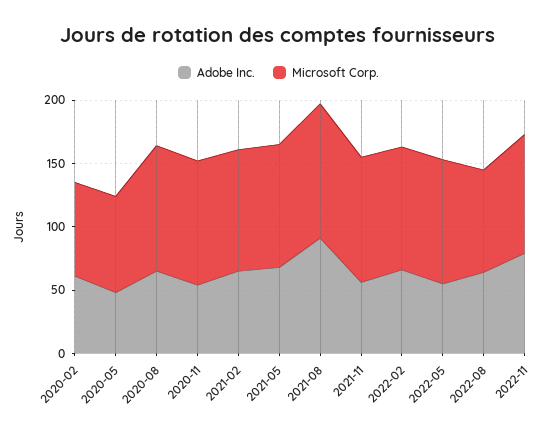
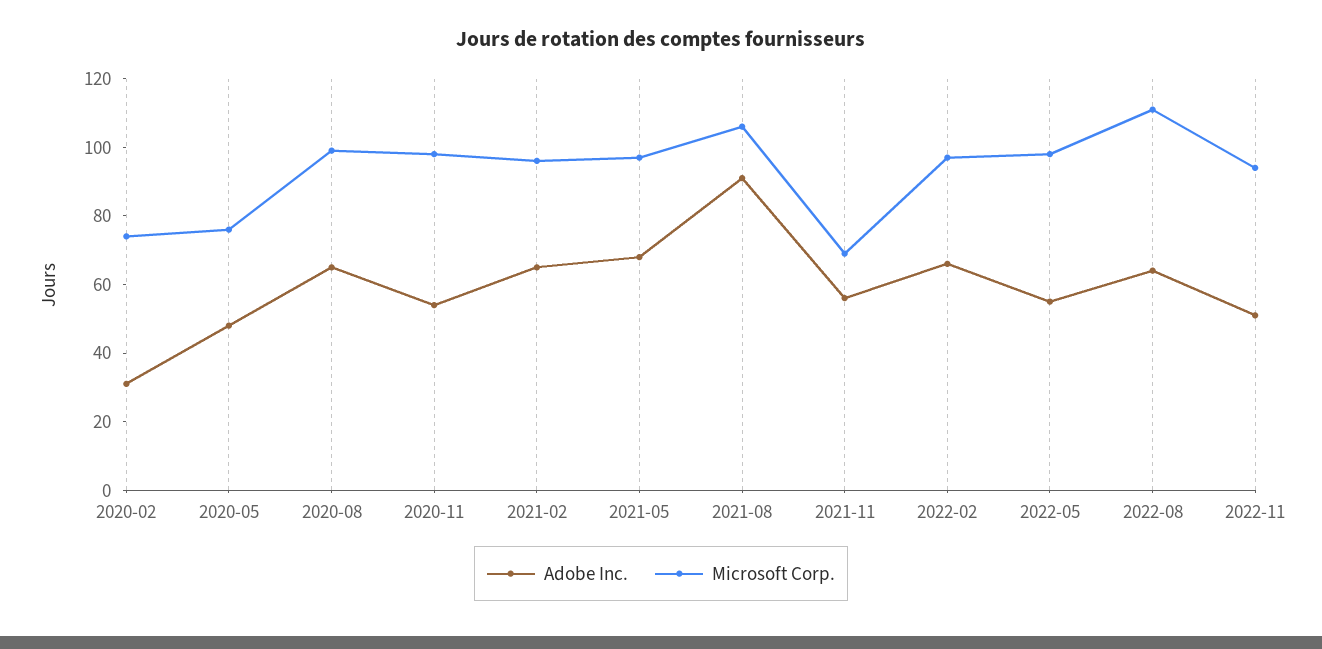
Adobe Inc., 2020-02: 60 -> 30
Microsoft Corp., 2021-11: 100 -> 70
Microsoft Corp., 2022-08: 80 -> 110
Adobe Inc., 2022-11: 80 -> 50

